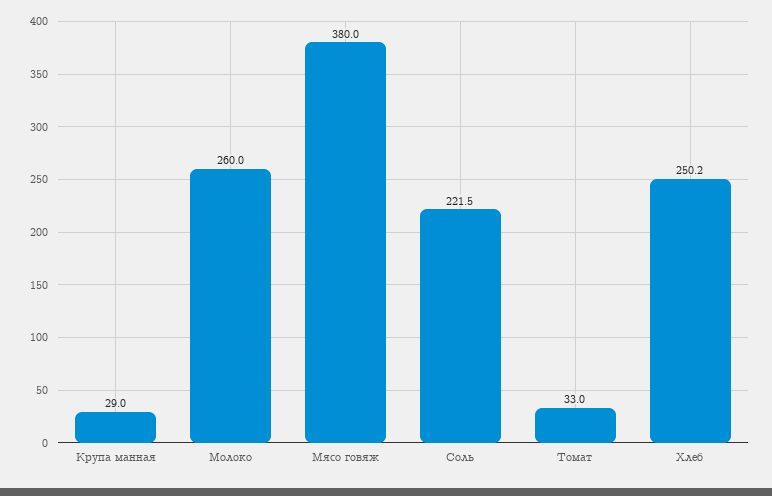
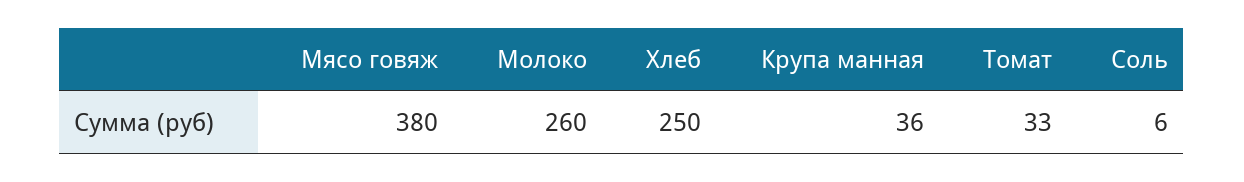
Крупа манная: 29 -> 36
Соль: 221.5 -> 6

